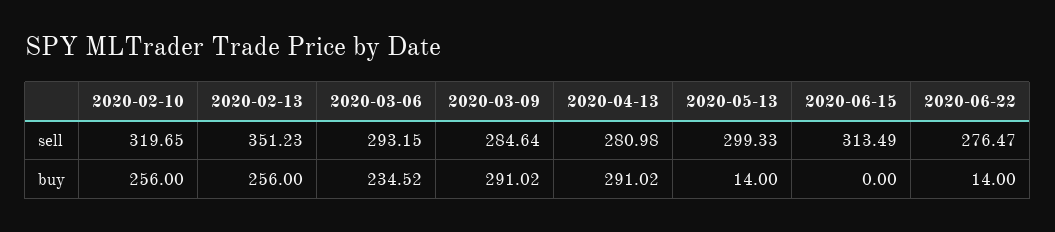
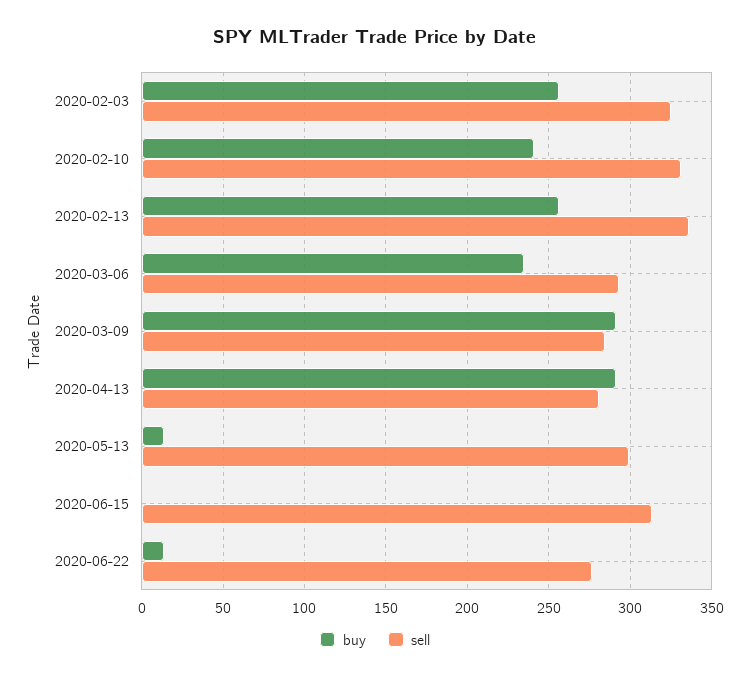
sell, 2020-02-10: 319.65 -> 330
sell, 2020-02-13: 351.23 -> 335
buy, 2020-02-10: 256 -> 240
buy, 2020-02-03: none -> 255
sell, 2020-02-03: none -> 325

